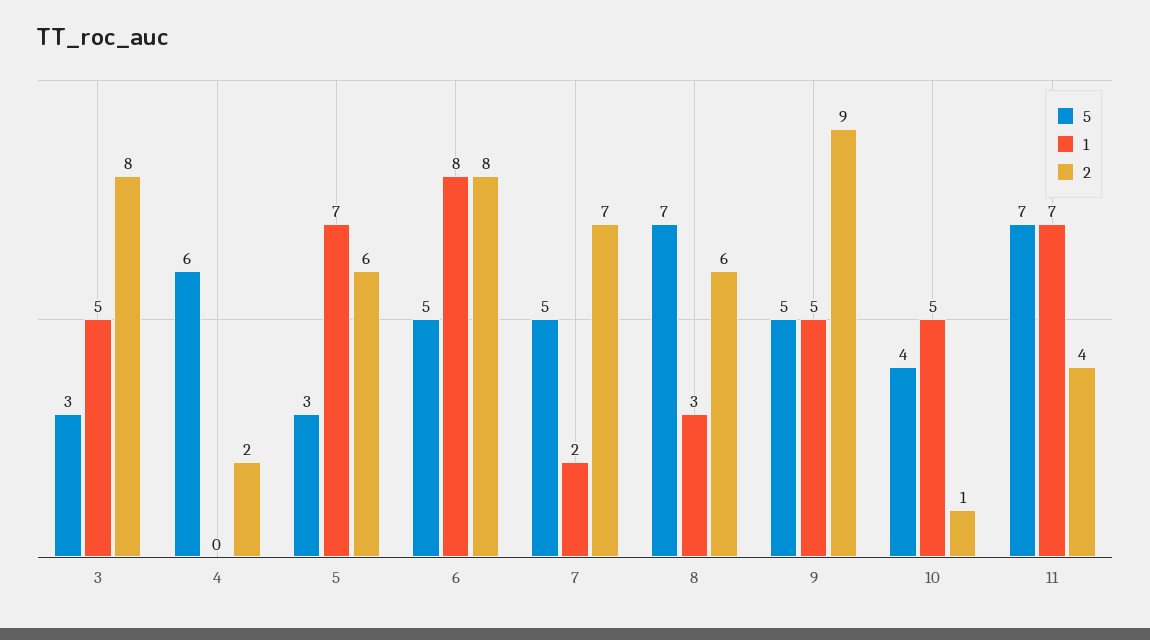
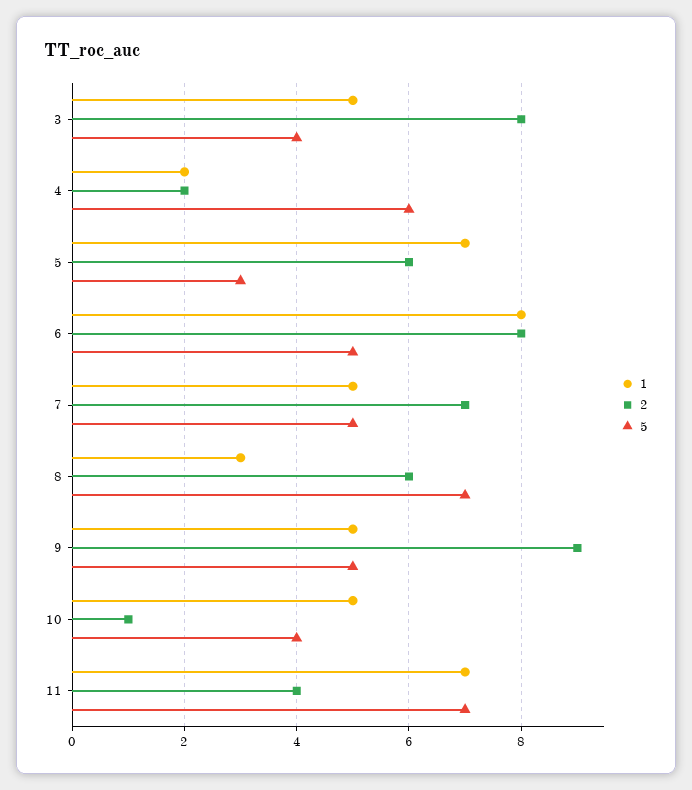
5, 3: 3 -> 4
1, 4: 0 -> 2
1, 7: 2 -> 5

